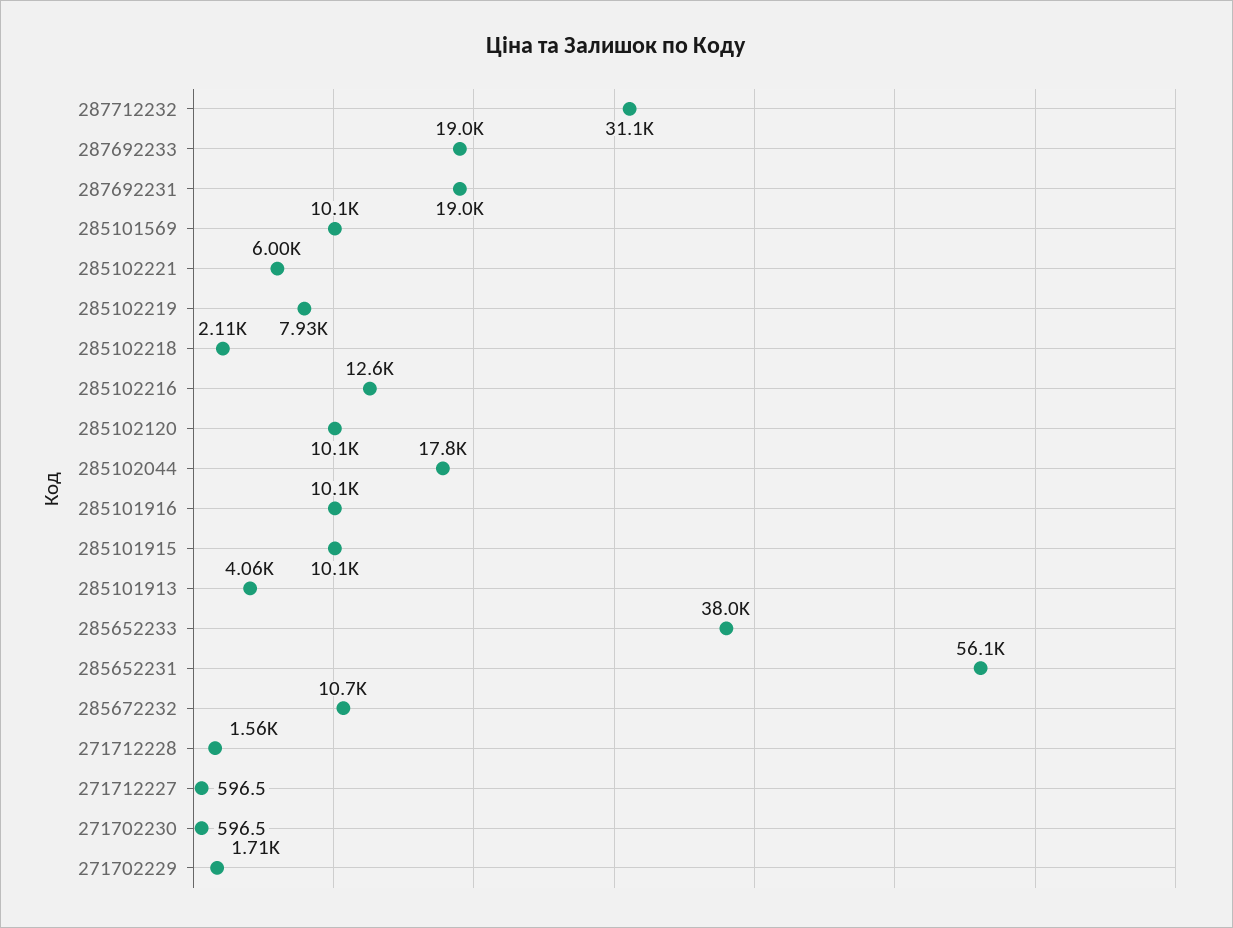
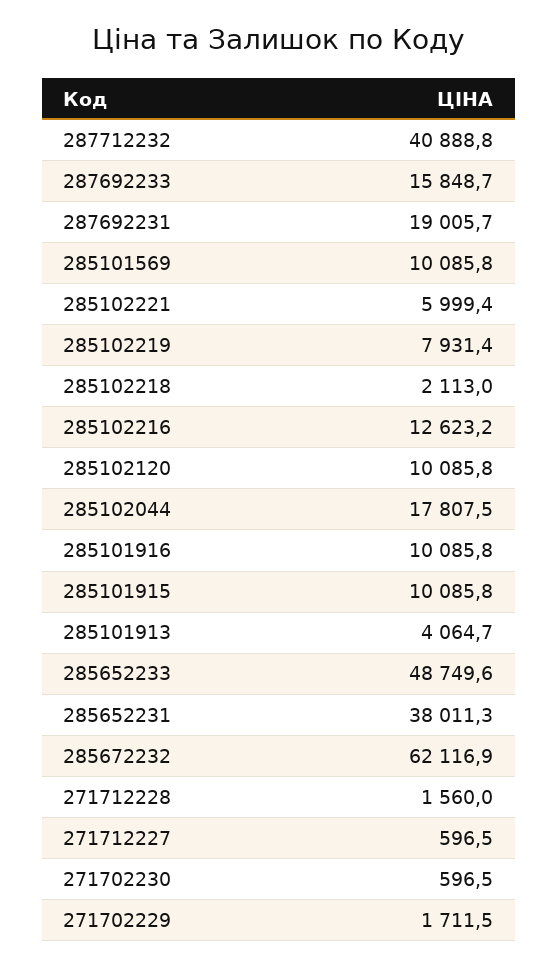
287712232: 31100 -> 40888.8
287692233: 19000 -> 15848.7
285652233: 38000 -> 48749.6
285652231: 56100 -> 38011.3
285672232: 10700 -> 62116.9

